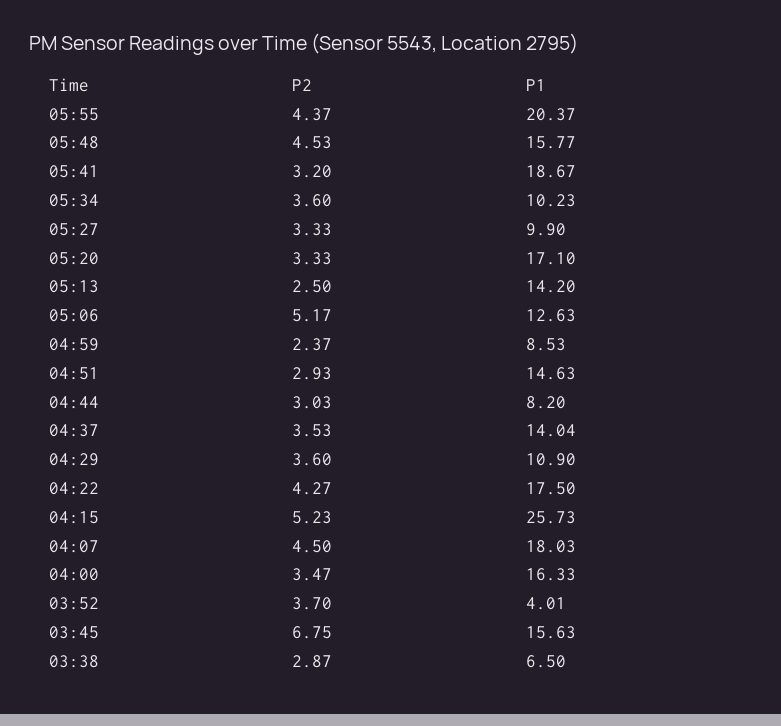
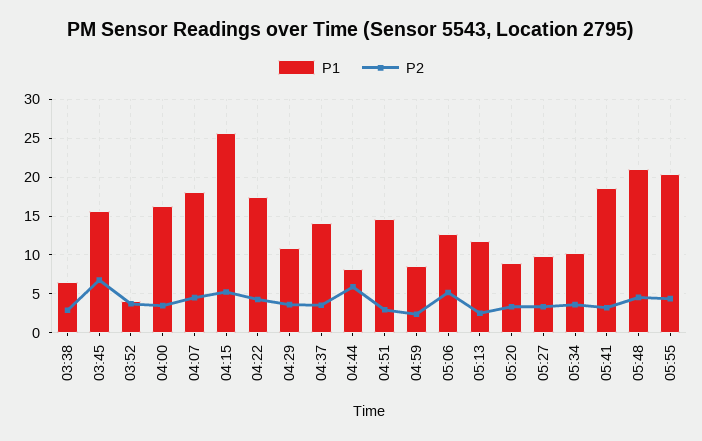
P1, 05:48: 15.77 -> 21
P1, 05:20: 17.1 -> 9
P1, 05:13: 14.2 -> 12
P2, 04:44: 3.03 -> 6

